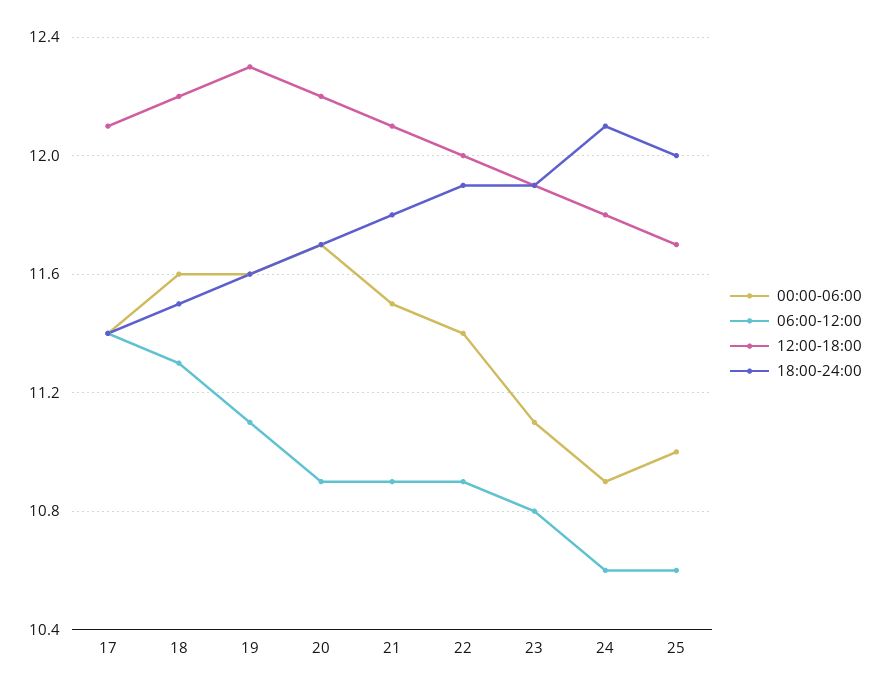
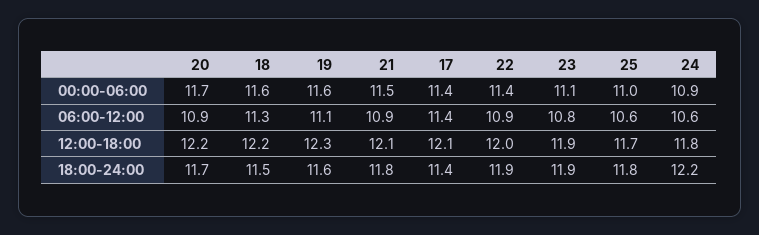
18:00-24:00, 24: 12.1 -> 12.2
18:00-24:00, 25: 12 -> 11.8

